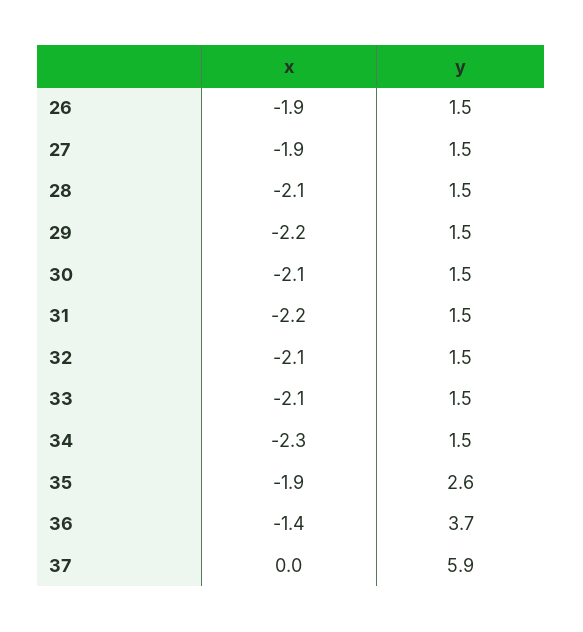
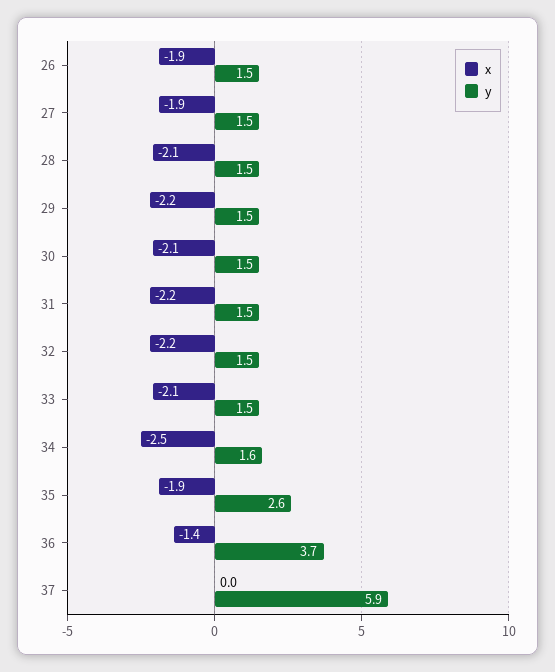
x, 32: -2.1 -> -2.2
x, 34: -2.3 -> -2.5
y, 34: 1.5 -> 1.6

